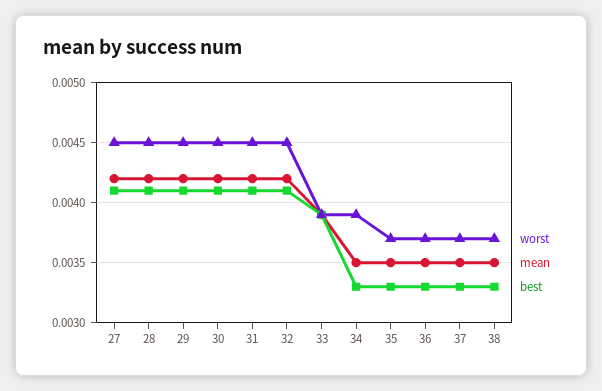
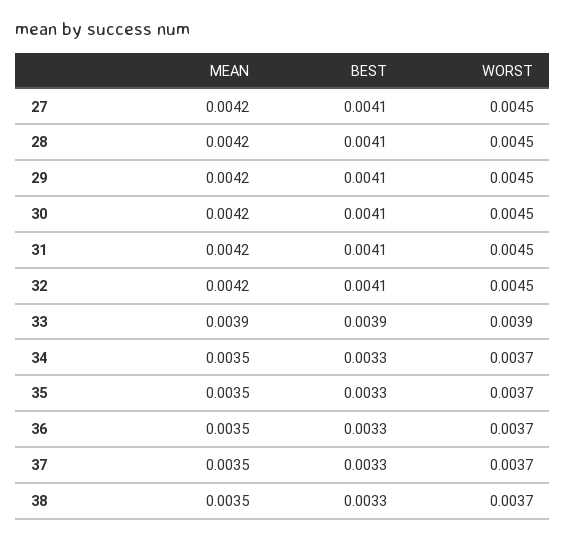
worst, 34: 0.0039 -> 0.0037

